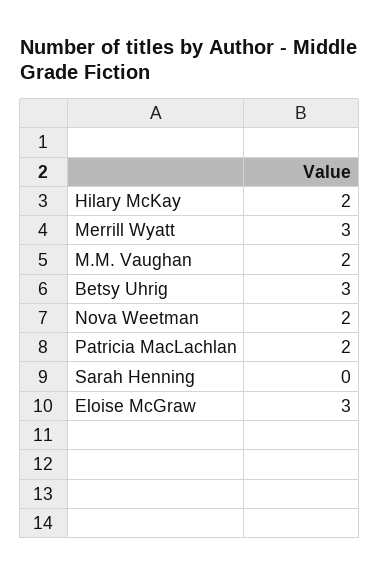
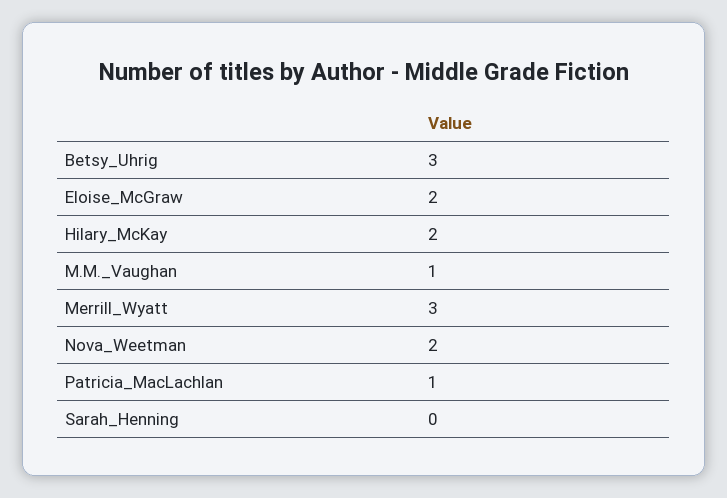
M.M. Vaughan: 2 -> 1
Patricia MacLachlan: 2 -> 1
Eloise McGraw: 3 -> 2

